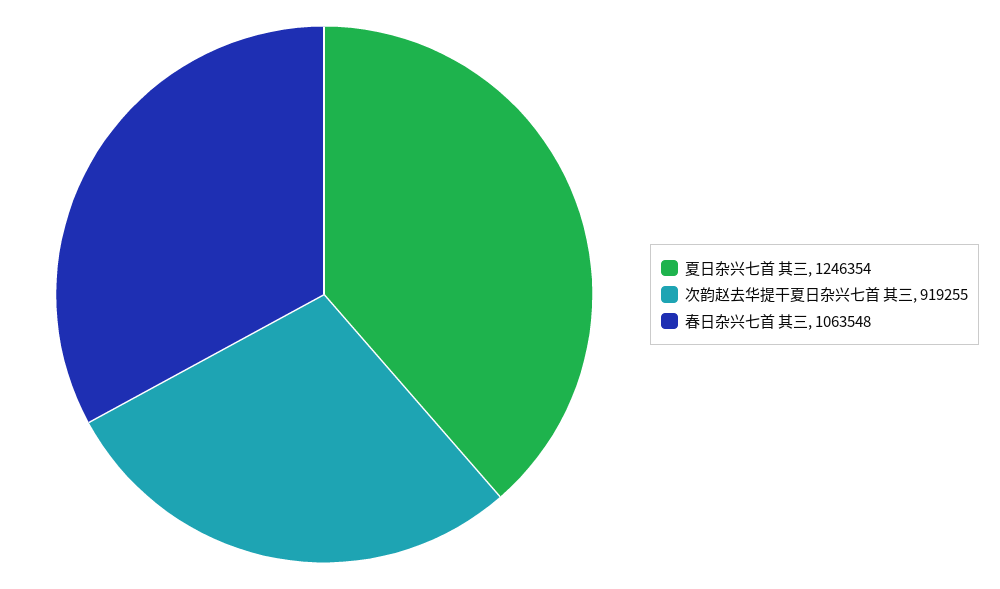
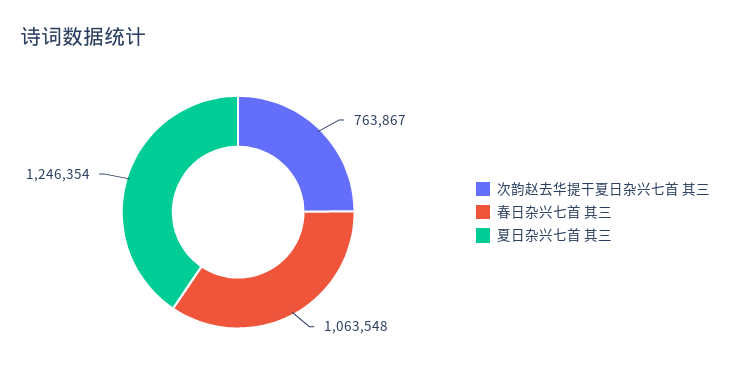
次韵赵去华提干夏日杂兴七首 其三: 919255 -> 763867

